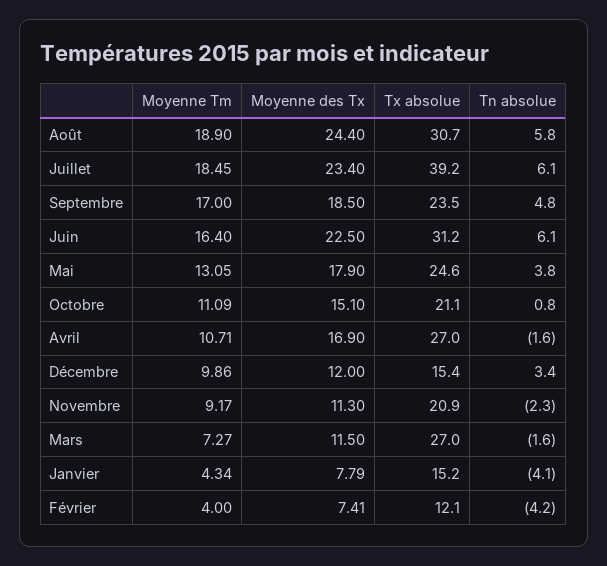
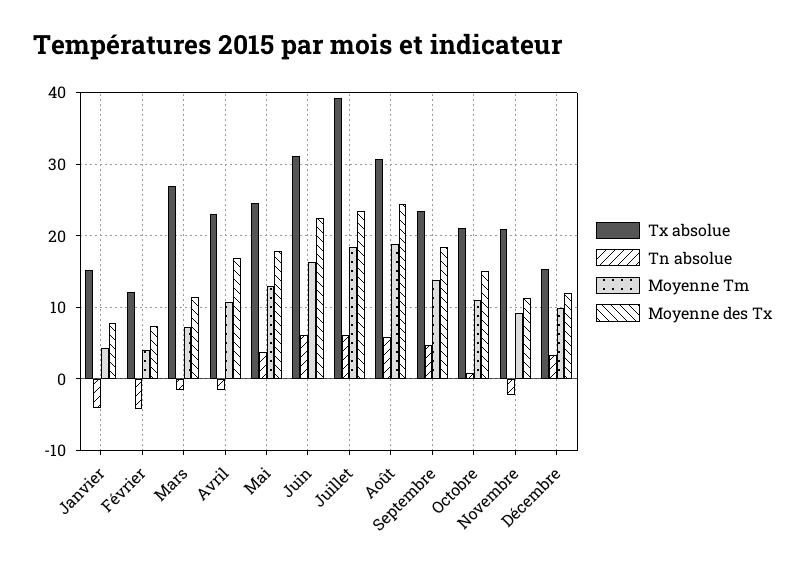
Moyenne Tm, Septembre: 17 -> 14
Tx absolue, Avril: 27 -> 23

